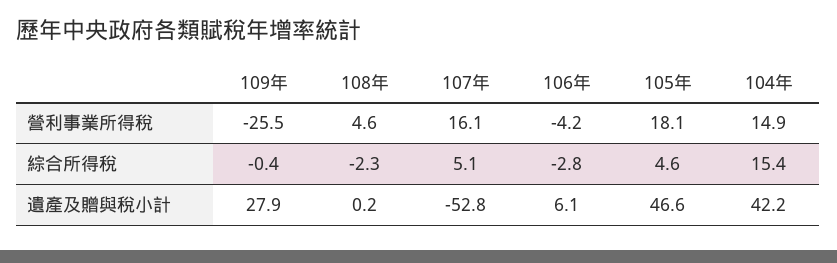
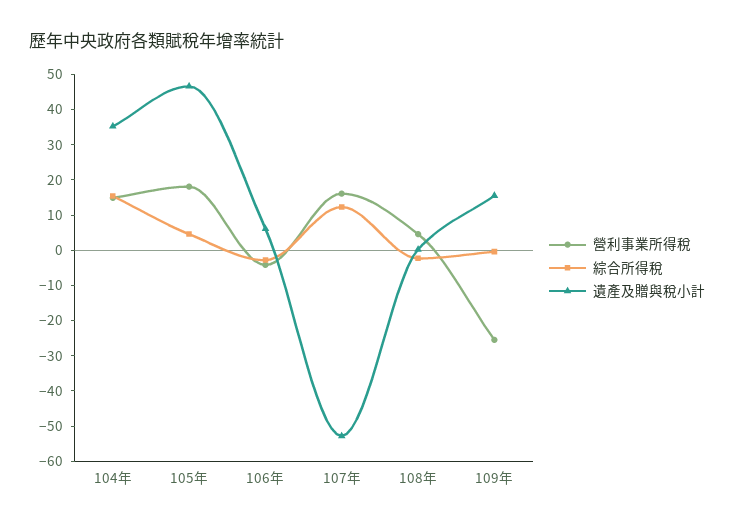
綜合所得稅, 107年: 5.1 -> 12.5
遺產及贈與稅小計, 109年: 27.9 -> 15
遺產及贈與稅小計, 104年: 42.2 -> 35

